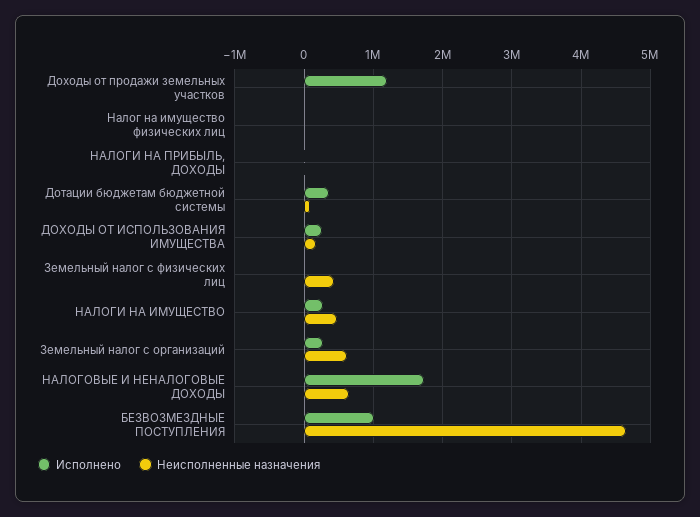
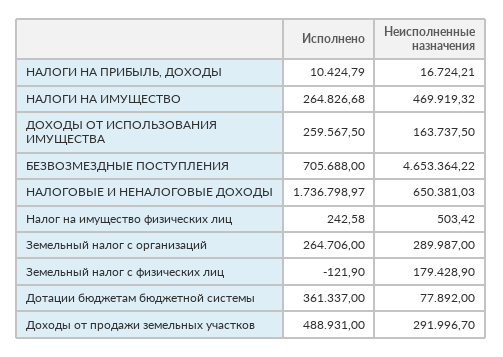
Исполнено, Доходы от продажи земельных участков: 1200000 -> 488931
Неисполненные назначения, Доходы от продажи земельных участков: 0 -> 291996.7
Неисполненные назначения, Земельный налог с физических лиц: 400000 -> 179428.9
Неисполненные назначения, Земельный налог с организаций: 600000 -> 289987
Исполнено, БЕЗВОЗМЕЗДНЫЕ ПОСТУПЛЕНИЯ: 1000000 -> 705688

